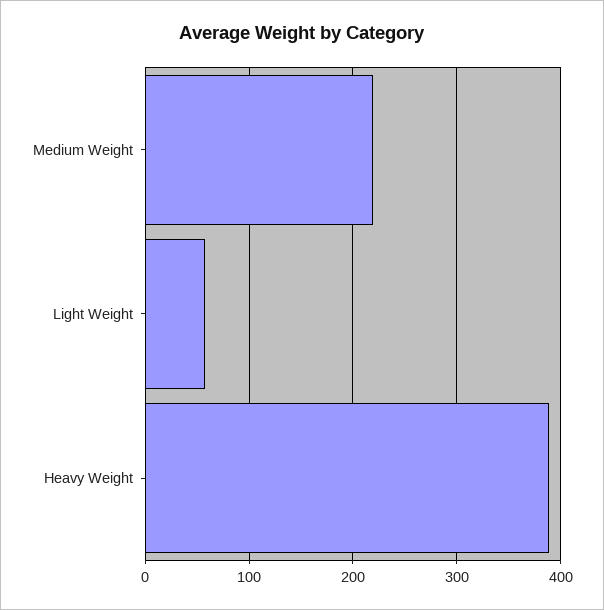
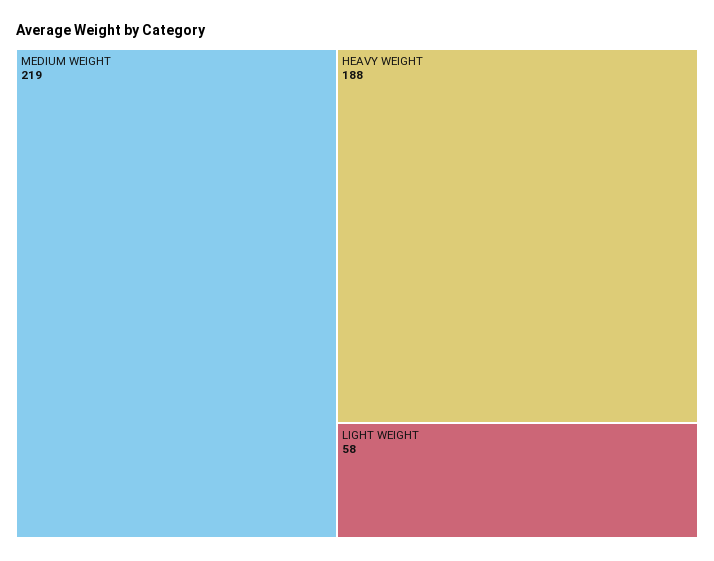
Heavy Weight: 390 -> 188

